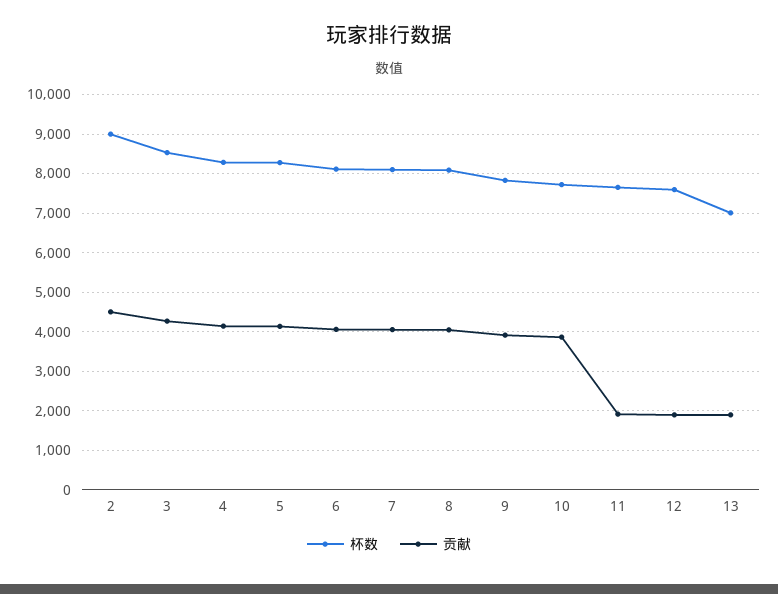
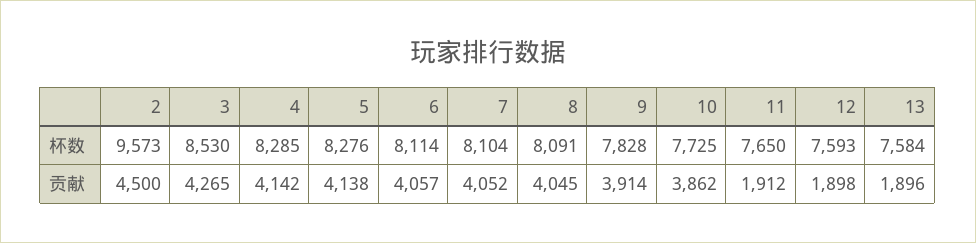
杯数, 2: 9000 -> 9573
杯数, 13: 7000 -> 7584

